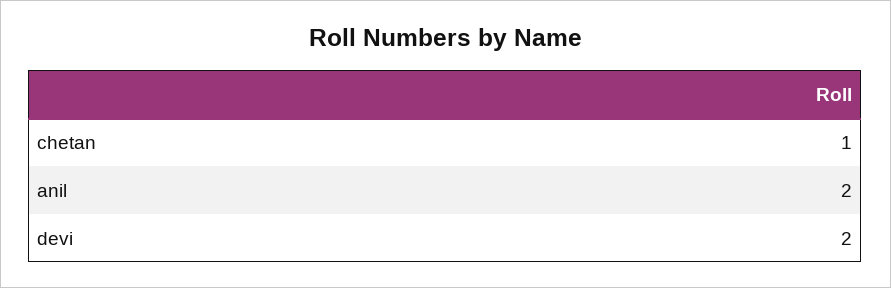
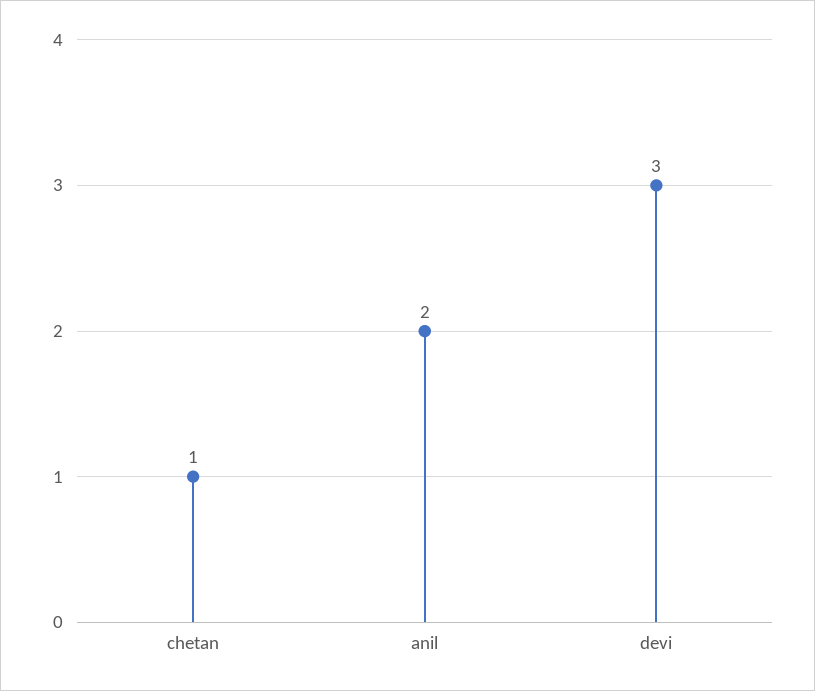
devi: 2 -> 3

